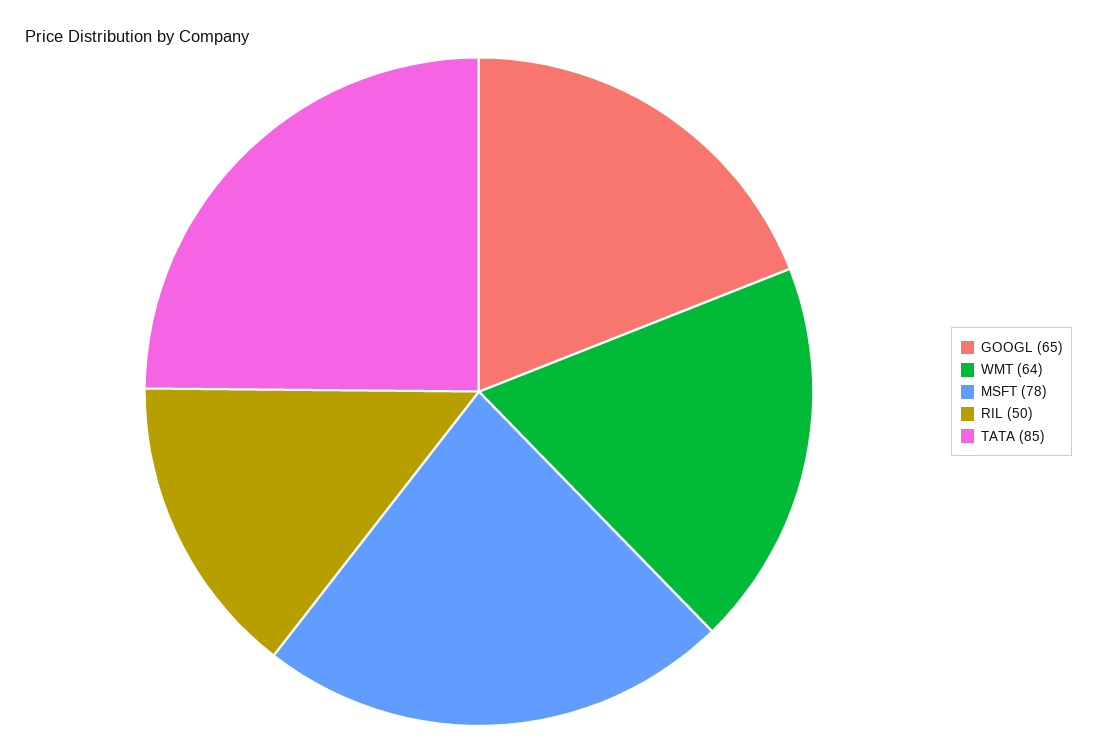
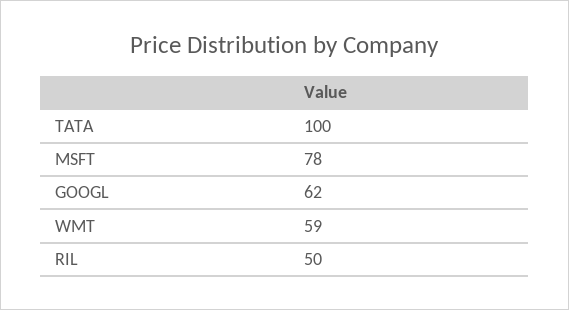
GOOGL: 65 -> 62
WMT: 64 -> 59
TATA: 85 -> 100

